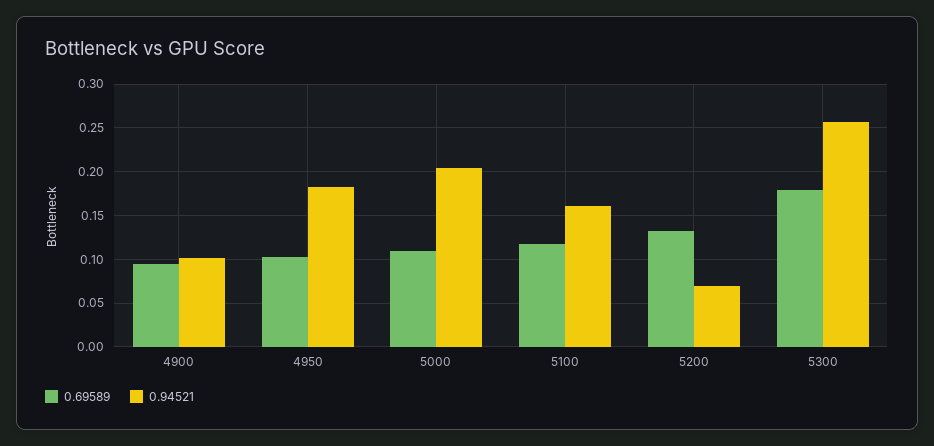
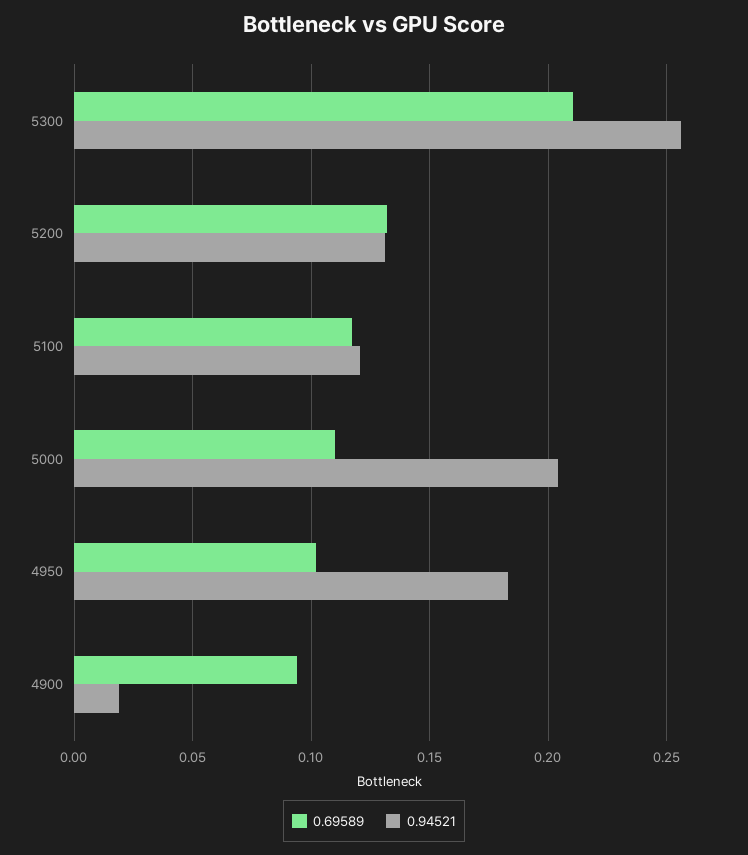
0.94521, 4900: 0.1 -> 0.02
0.94521, 5100: 0.16 -> 0.12
0.94521, 5200: 0.07 -> 0.13
0.69589, 5300: 0.18 -> 0.21

